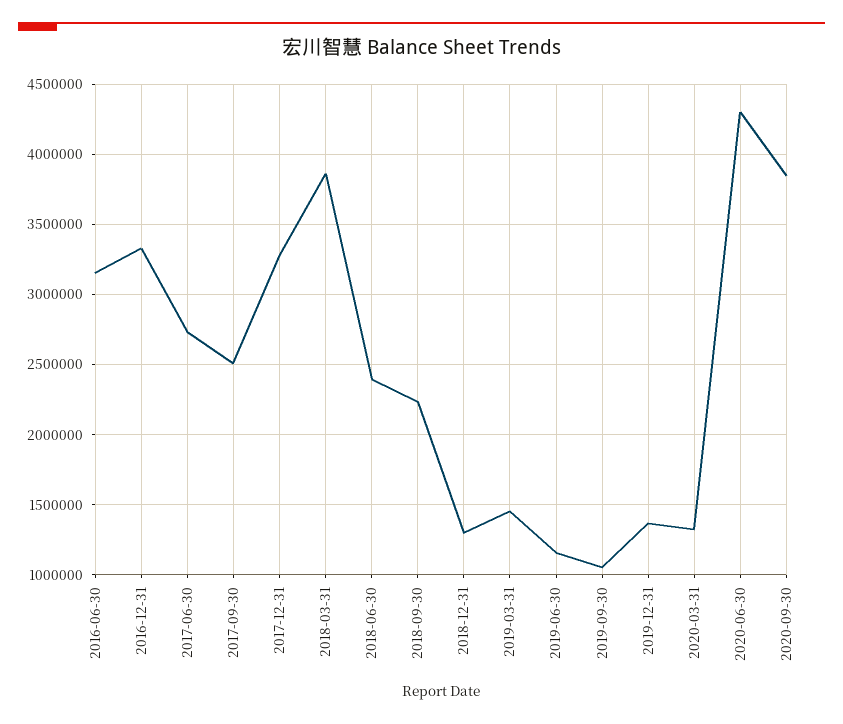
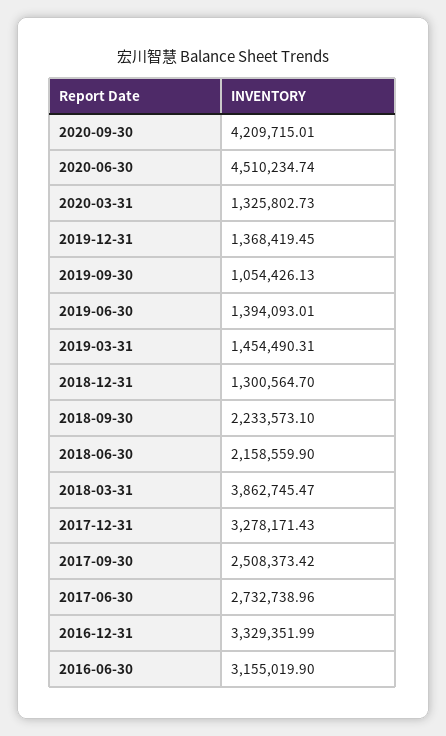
2018-06-30: 2400000 -> 2158559.9
2019-06-30: 1150000 -> 1394093.01
2020-06-30: 4300000 -> 4510234.74
2020-09-30: 3850000 -> 4209715.01

